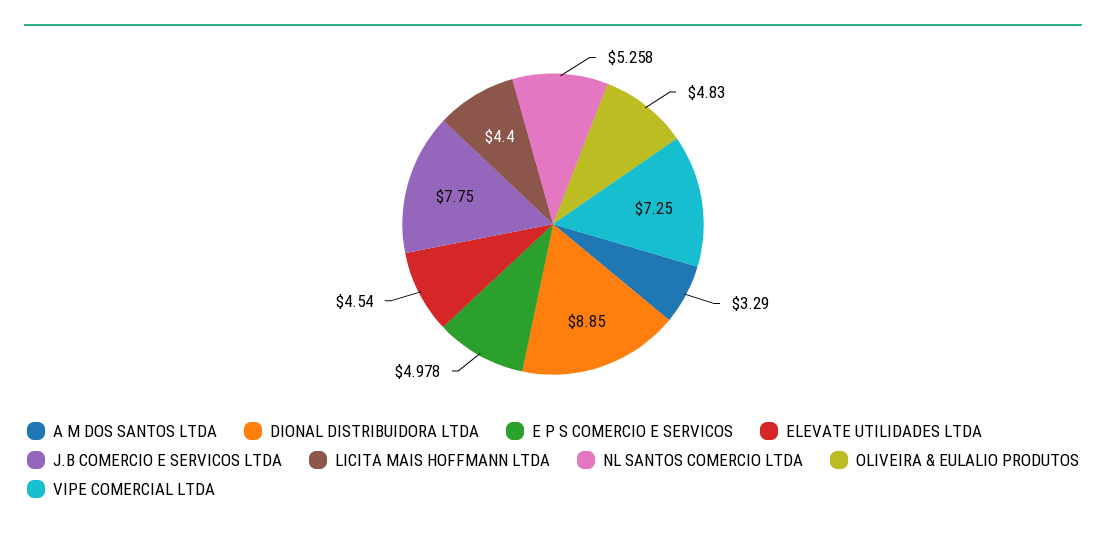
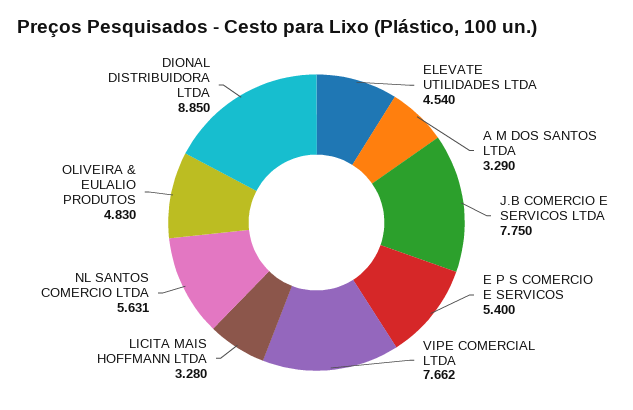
E P S COMERCIO E SERVICOS: 4.978 -> 5.4
LICITA MAIS HOFFMANN LTDA: 4.4 -> 3.28
NL SANTOS COMERCIO LTDA: 5.258 -> 5.631
VIPE COMERCIAL LTDA: 7.25 -> 7.662

